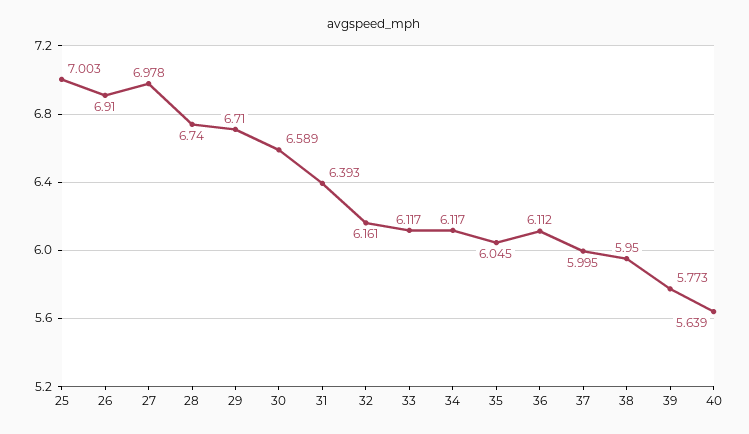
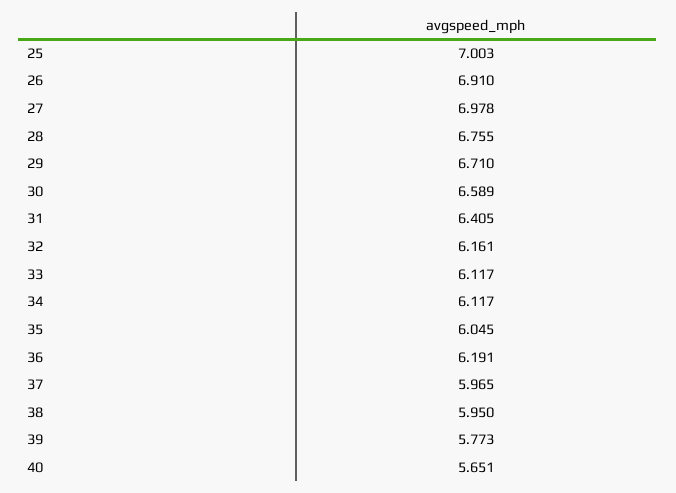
28: 6.74 -> 6.755
31: 6.393 -> 6.405
36: 6.112 -> 6.191
37: 5.995 -> 5.965
40: 5.639 -> 5.651

